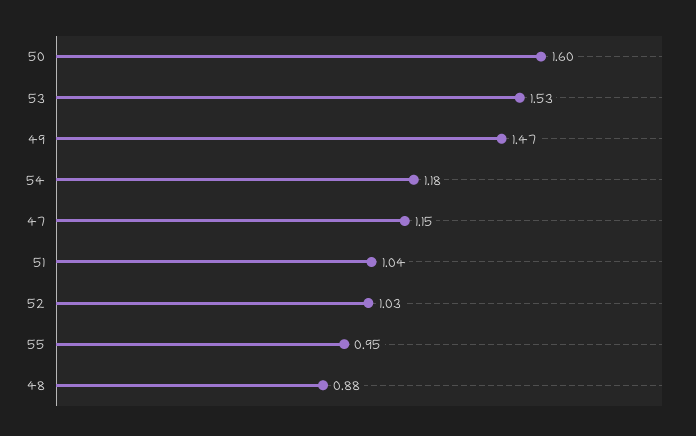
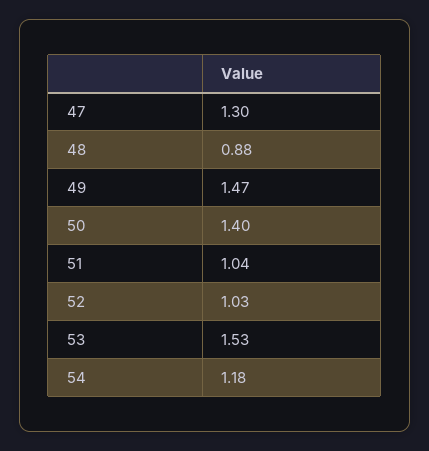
50: 1.6 -> 1.4
47: 1.15 -> 1.3
55: 0.95 -> none

